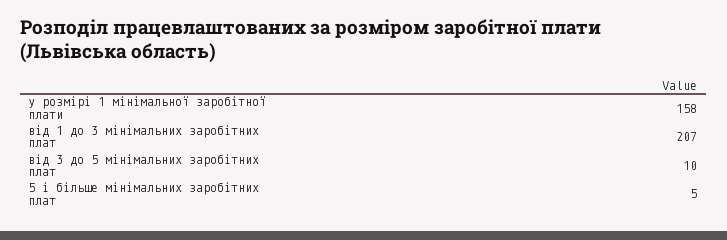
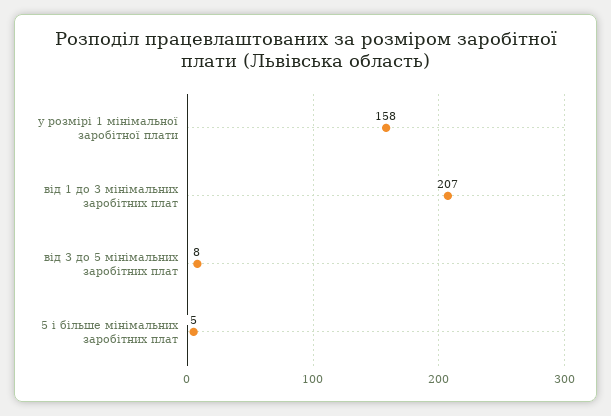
від 3 до 5 мінімальних заробітних плат: 10 -> 8

